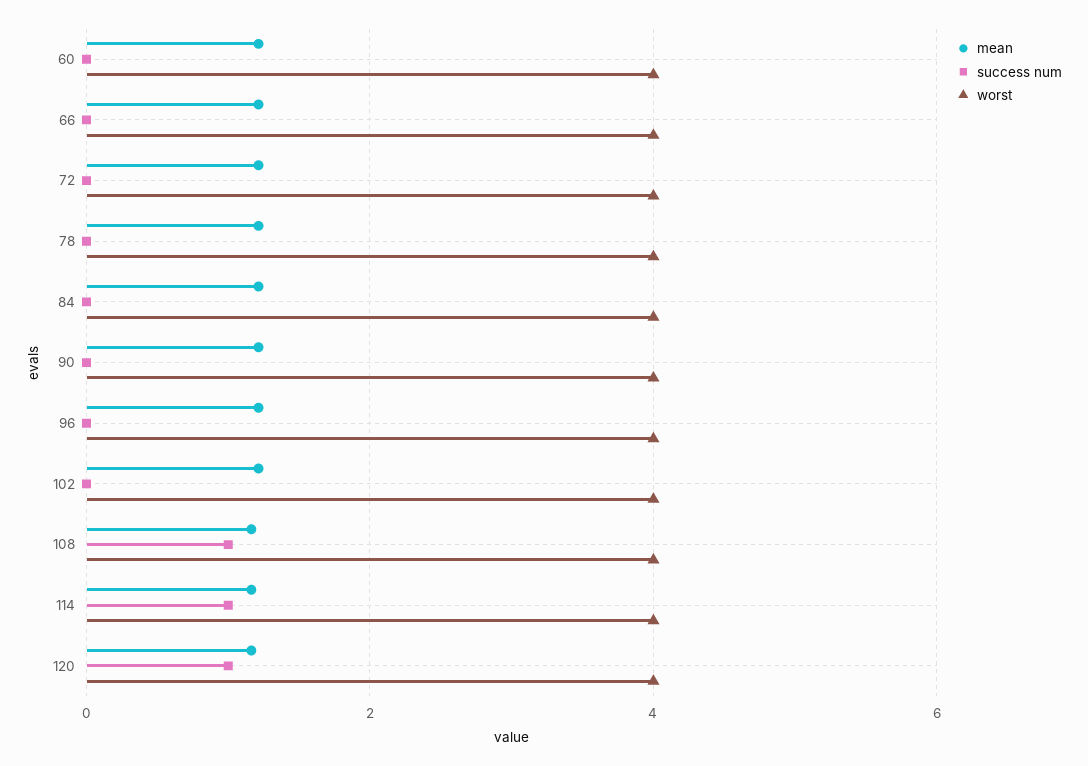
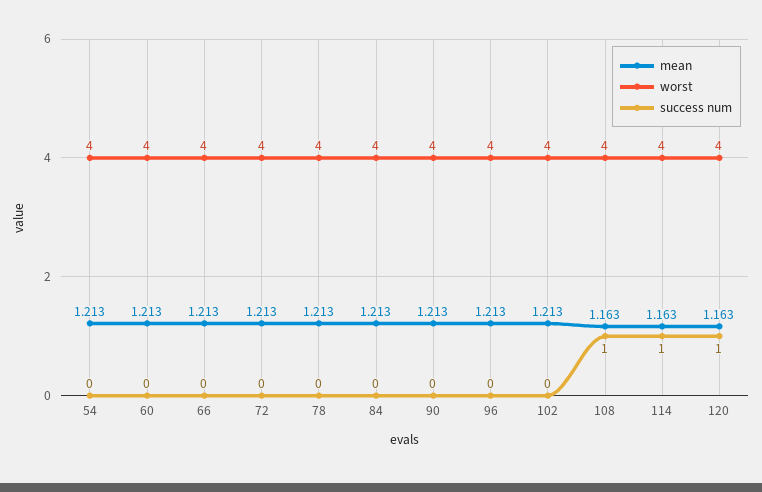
mean, 54: none -> 1.213
worst, 54: none -> 4
success num, 54: none -> 0

